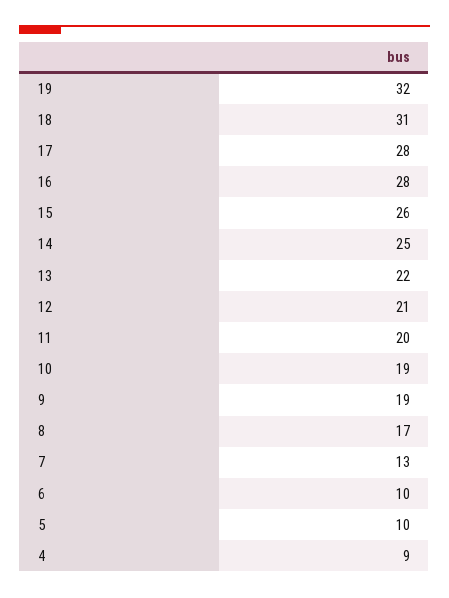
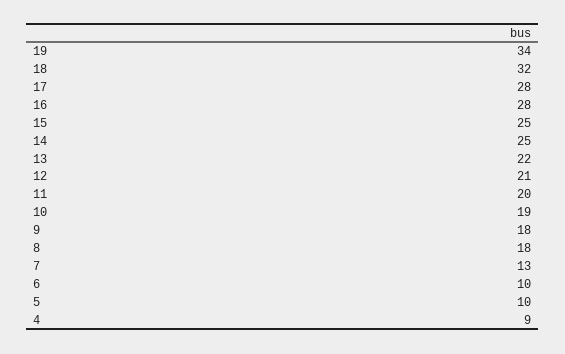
19: 32 -> 34
18: 31 -> 32
15: 26 -> 25
9: 19 -> 18
8: 17 -> 18

